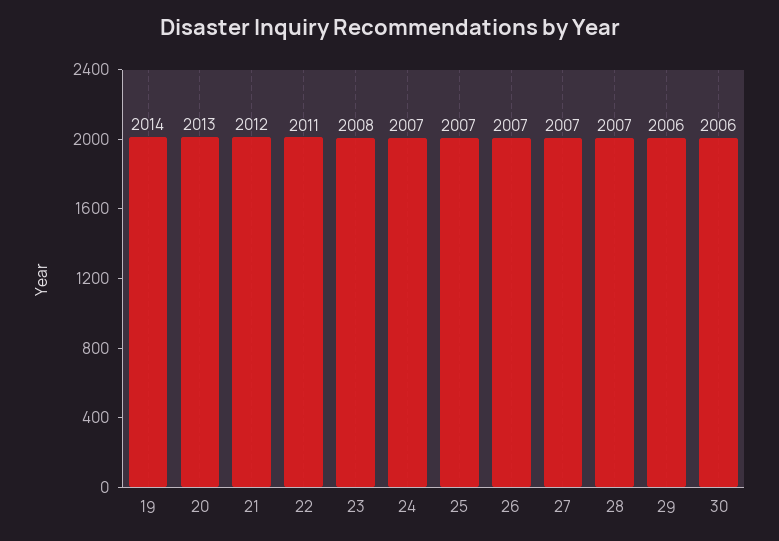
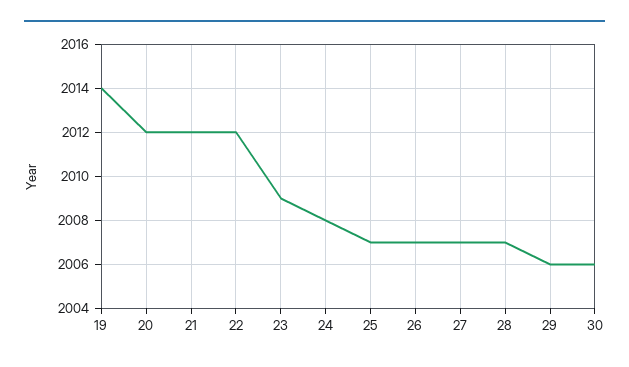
20: 2013 -> 2012
22: 2011 -> 2012
23: 2008 -> 2009
24: 2007 -> 2008

